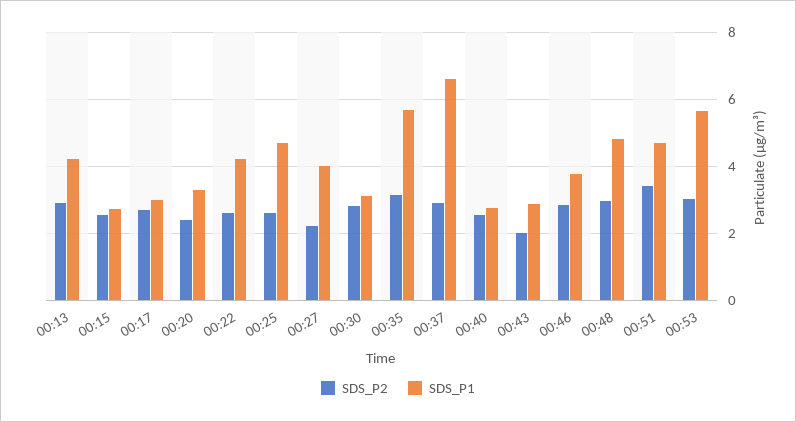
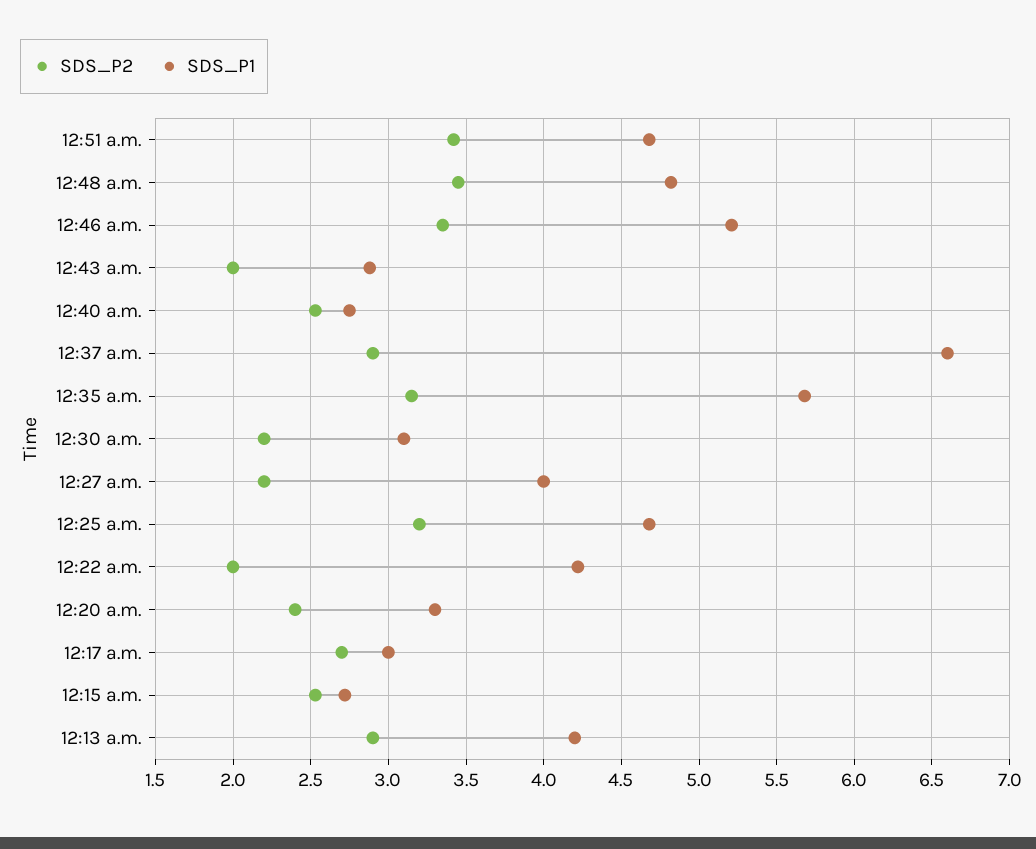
SDS_P2, 00:22: 2.6 -> 2
SDS_P2, 00:25: 2.6 -> 3.2
SDS_P2, 00:30: 2.8 -> 2.2
SDS_P2, 00:46: 2.8 -> 3.35
SDS_P1, 00:46: 3.8 -> 5.2
SDS_P2, 00:48: 3 -> 3.45
SDS_P2, 00:53: 3 -> none
SDS_P1, 00:53: 5.6 -> none

